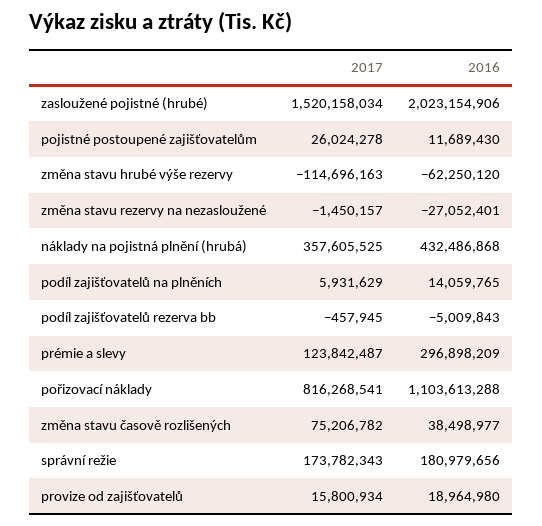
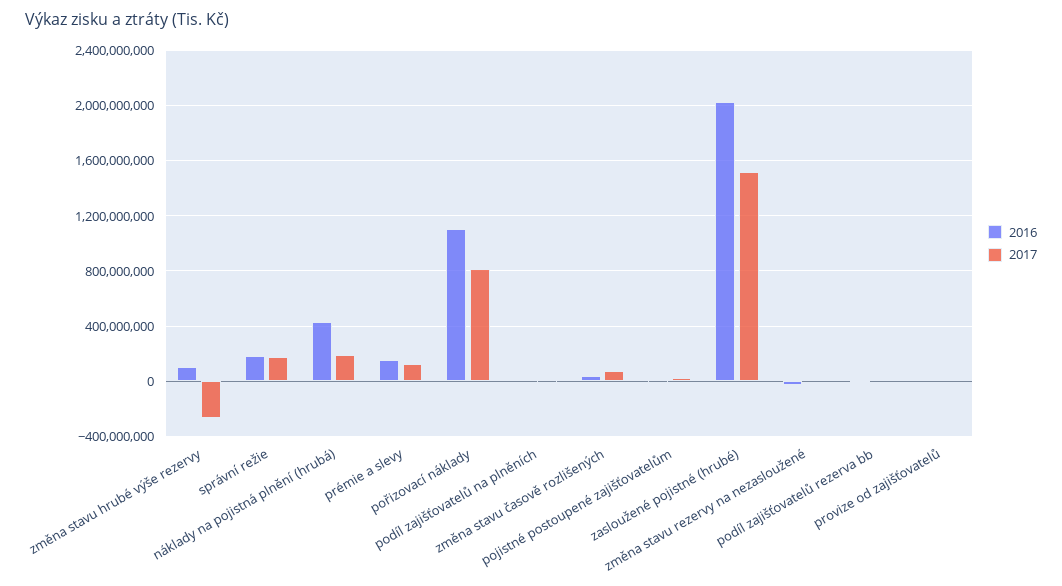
2017, změna stavu hrubé výše rezervy: -114696163 -> -250000000
2016, změna stavu hrubé výše rezervy: -62250120 -> 100000000
2017, náklady na pojistná plnění (hrubá): 357605525 -> 200000000
2016, prémie a slevy: 296898209 -> 150000000

